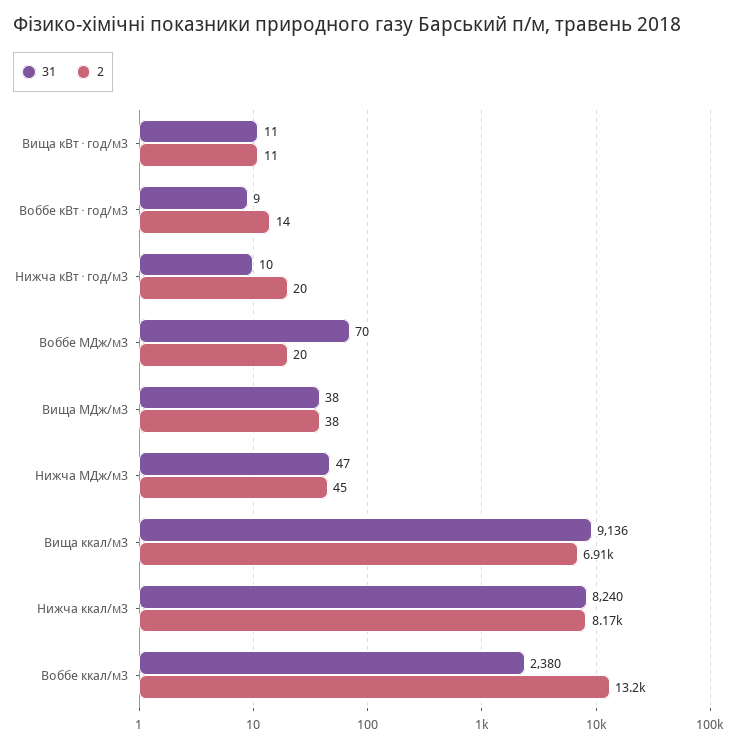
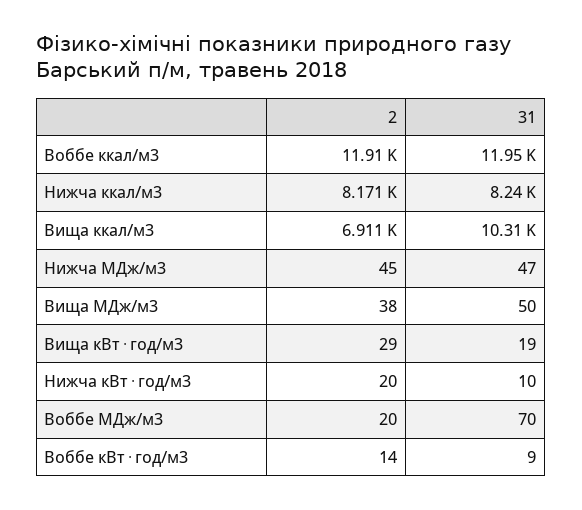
31, Вища кВт⋅год/м3: 11 -> 19
2, Вища кВт⋅год/м3: 11 -> 29
31, Вища МДж/м3: 38 -> 50
31, Вища ккал/м3: 9136 -> 10310
31, Воббе ккал/м3: 2380 -> 11950
2, Воббе ккал/м3: 13200 -> 11910

